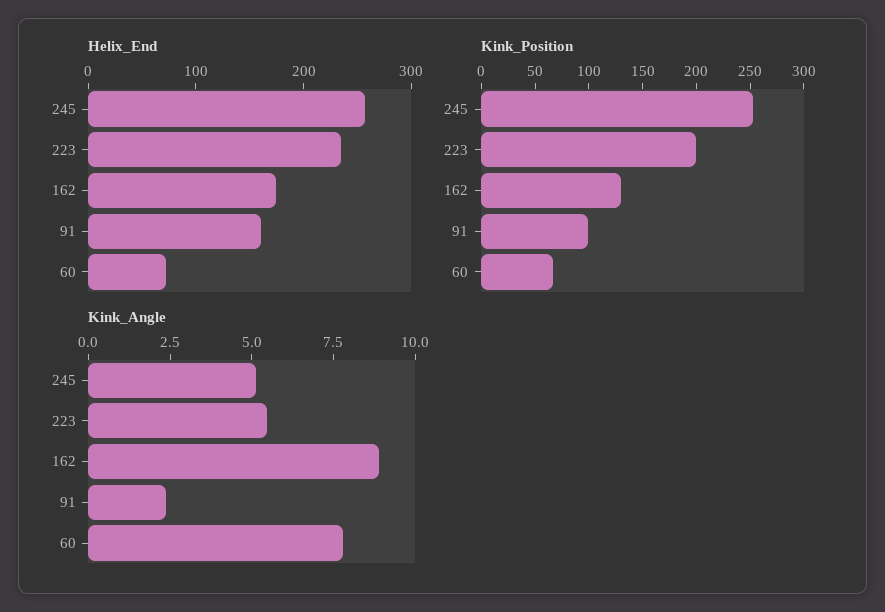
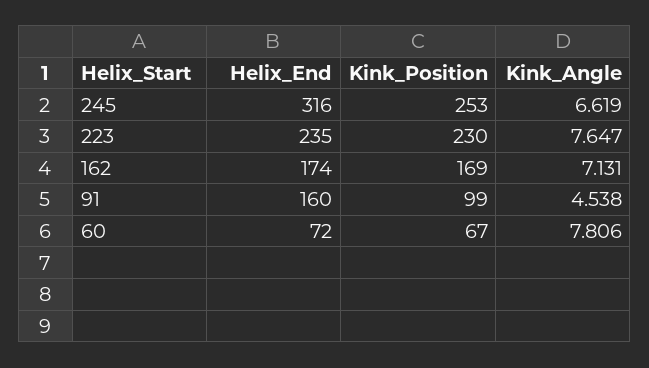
Helix_End, 245: 260 -> 316
Kink_Position, 223: 200 -> 230
Kink_Position, 162: 130 -> 169
Kink_Angle, 245: 5 -> 6.619
Kink_Angle, 223: 5.5 -> 7.647
Kink_Angle, 162: 9 -> 7.131
Kink_Angle, 91: 2.5 -> 4.538

